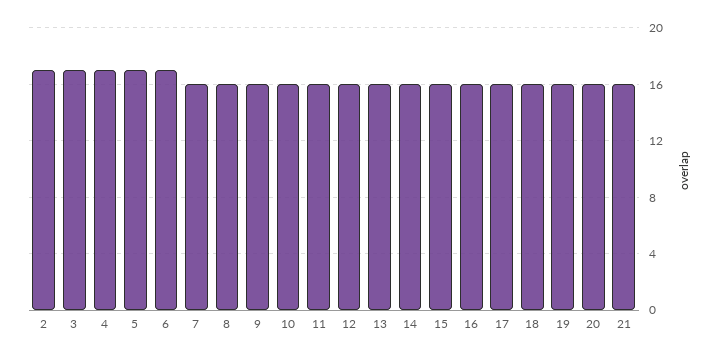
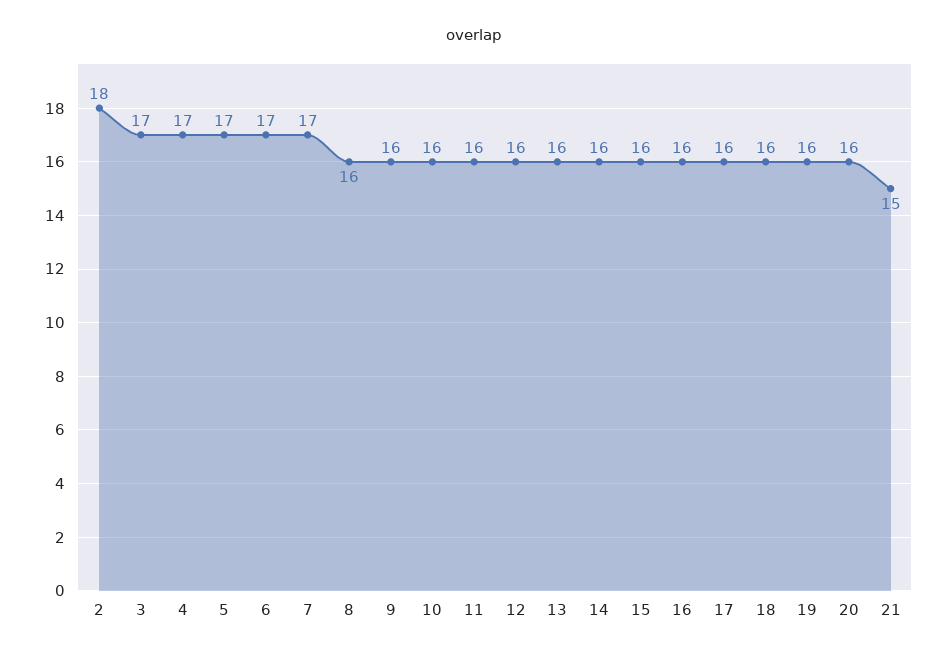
2: 17 -> 18
7: 16 -> 17
21: 16 -> 15

